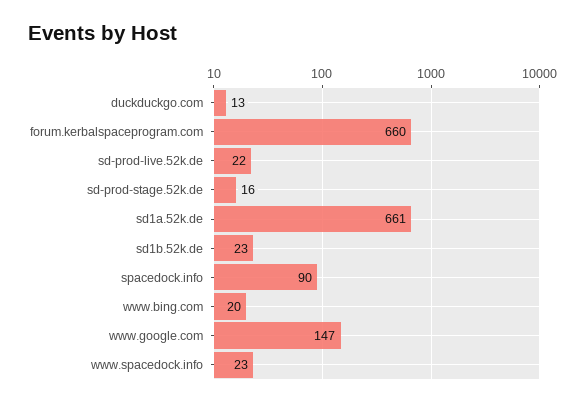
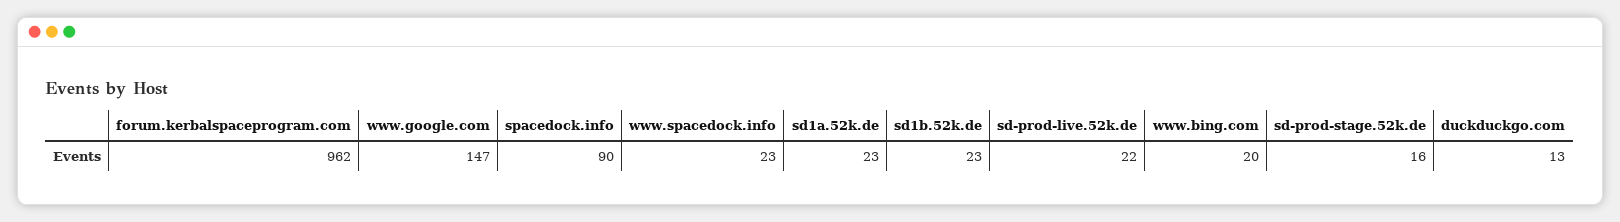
forum.kerbalspaceprogram.com: 660 -> 962
sd1a.52k.de: 661 -> 23

